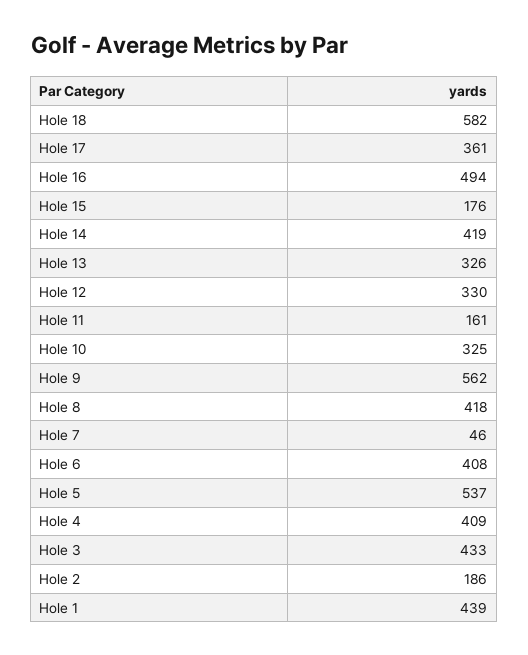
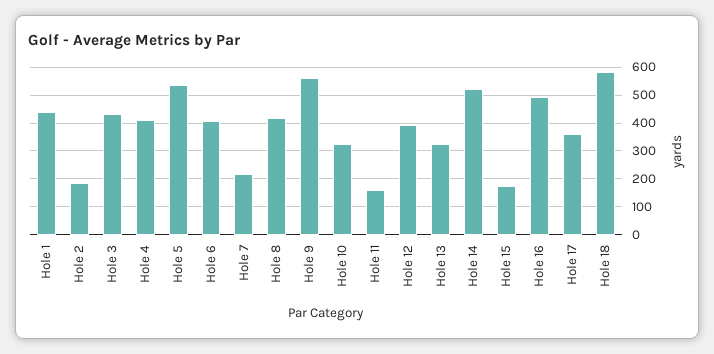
Hole 14: 419 -> 525
Hole 12: 330 -> 400
Hole 7: 46 -> 225

